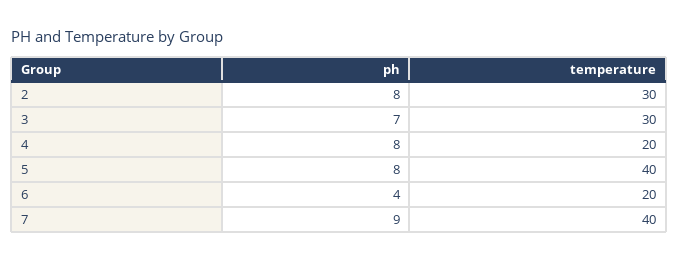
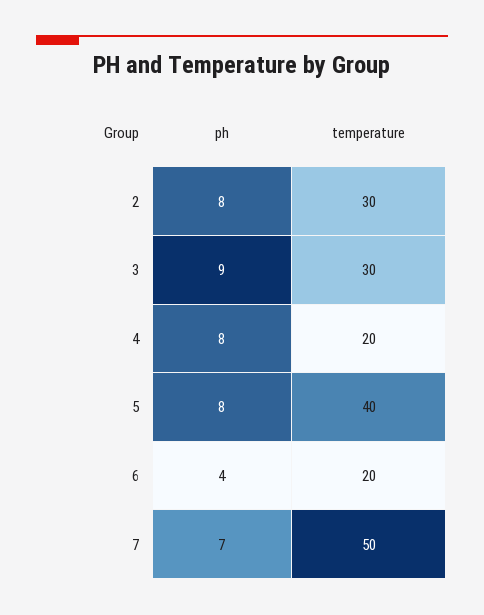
ph, 3: 7 -> 9
ph, 7: 9 -> 7
temperature, 7: 40 -> 50

